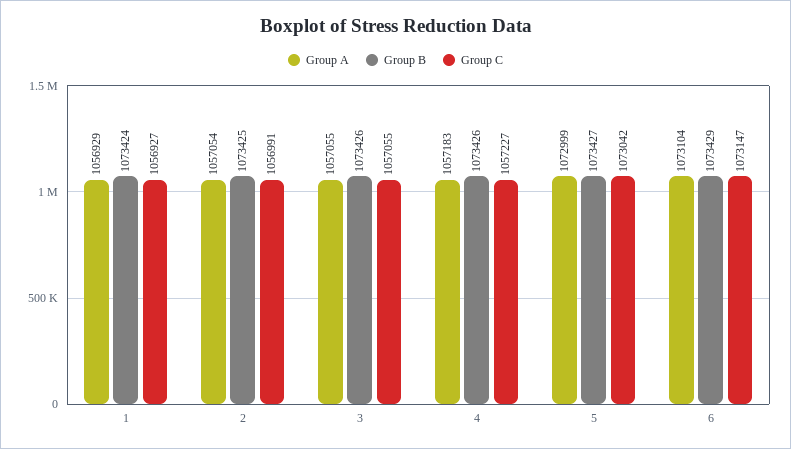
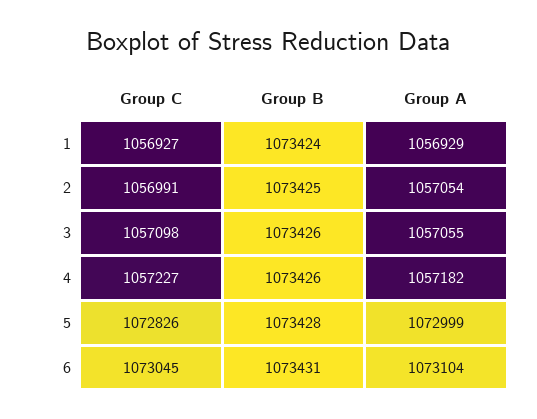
Group C, 3: 1057055 -> 1057098
Group A, 4: 1057183 -> 1057182
Group B, 5: 1073427 -> 1073428
Group C, 5: 1073042 -> 1072826
Group B, 6: 1073429 -> 1073431
Group C, 6: 1073147 -> 1073045

